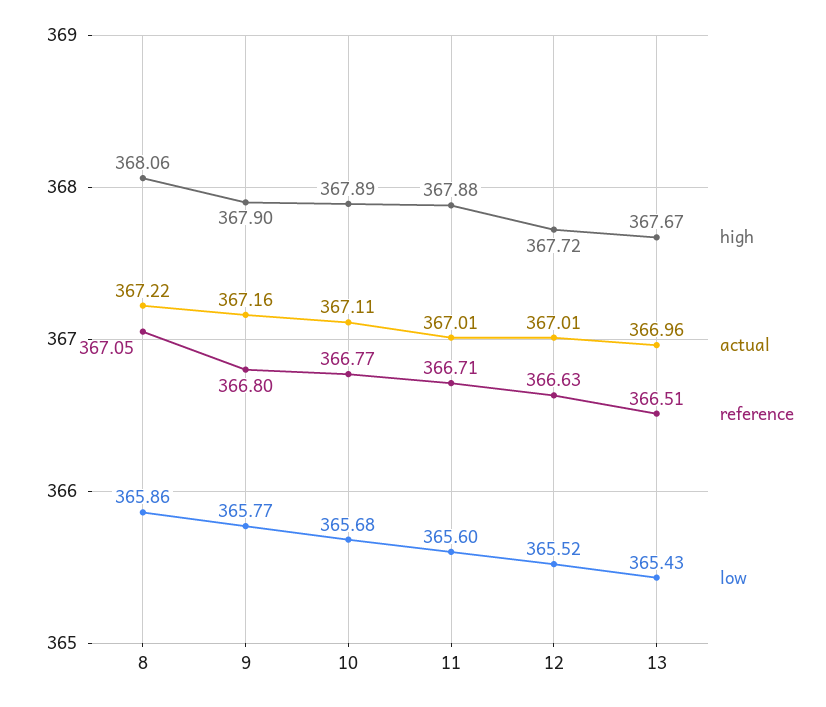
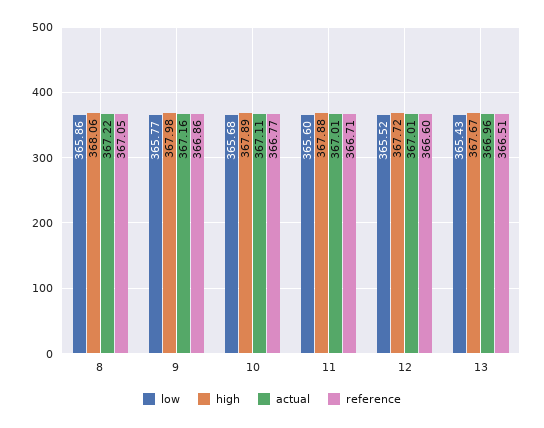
high, 9: 367.9 -> 367.98
reference, 9: 366.8 -> 366.86
reference, 12: 366.63 -> 366.6

